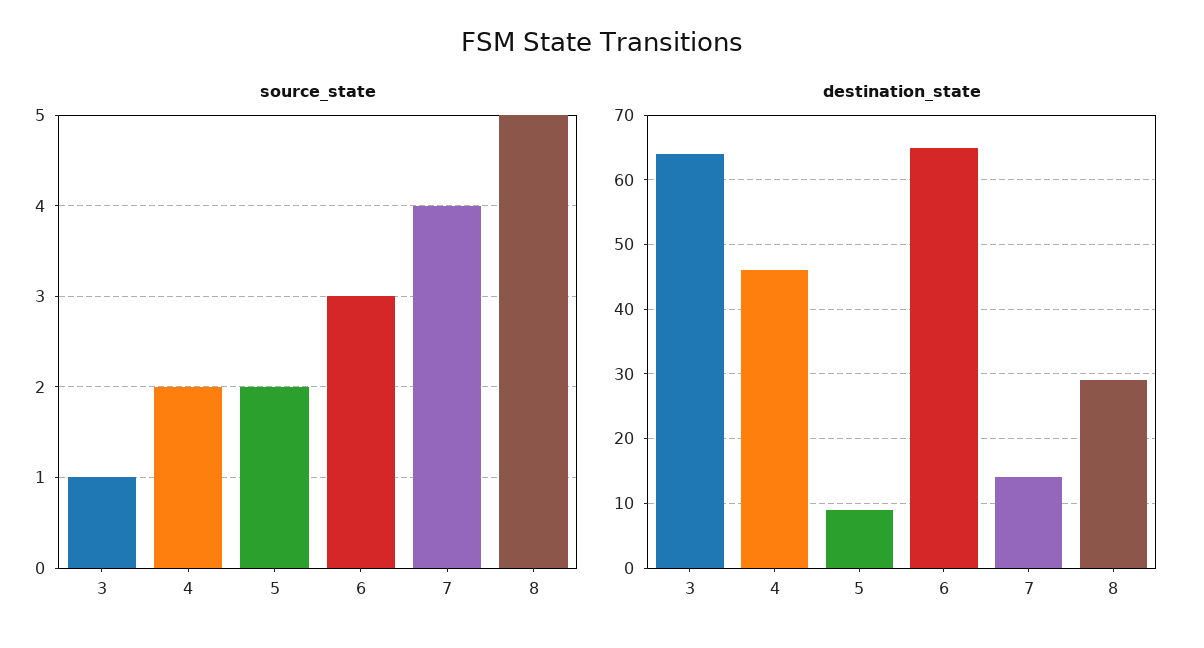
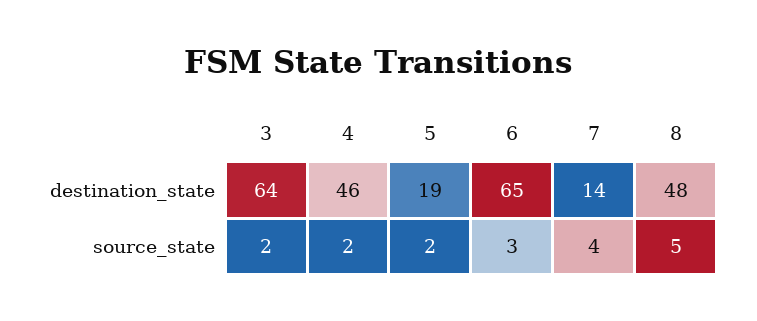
source_state, 3: 1 -> 2
destination_state, 5: 9 -> 19
destination_state, 8: 29 -> 48

